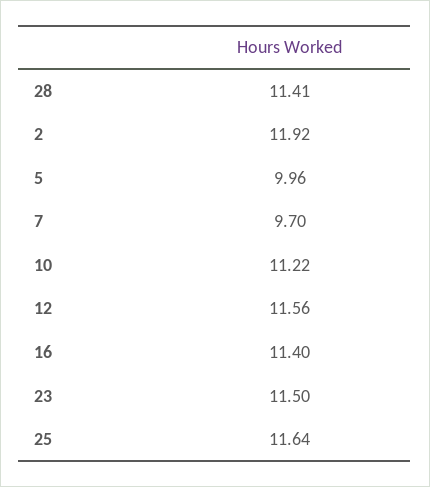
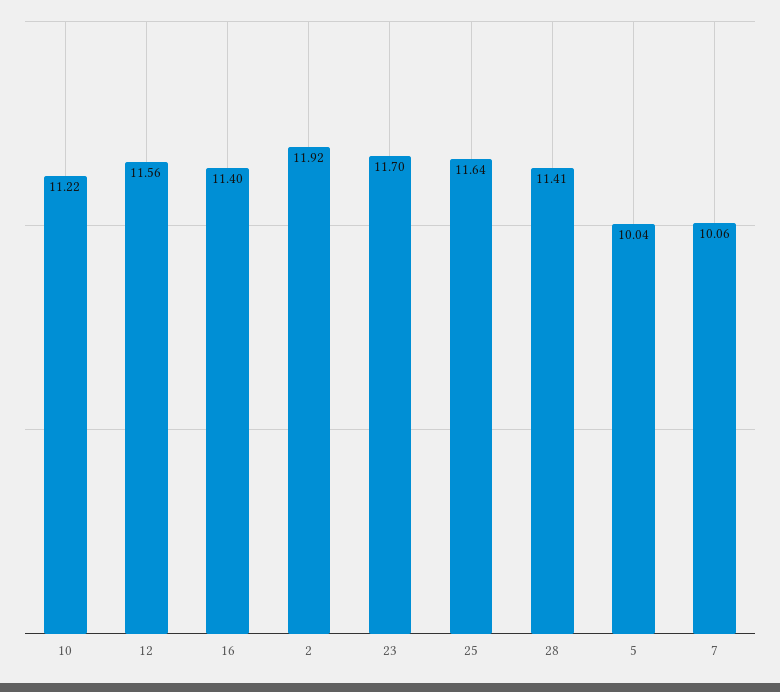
5: 9.96 -> 10.04
7: 9.7 -> 10.06
23: 11.5 -> 11.7

